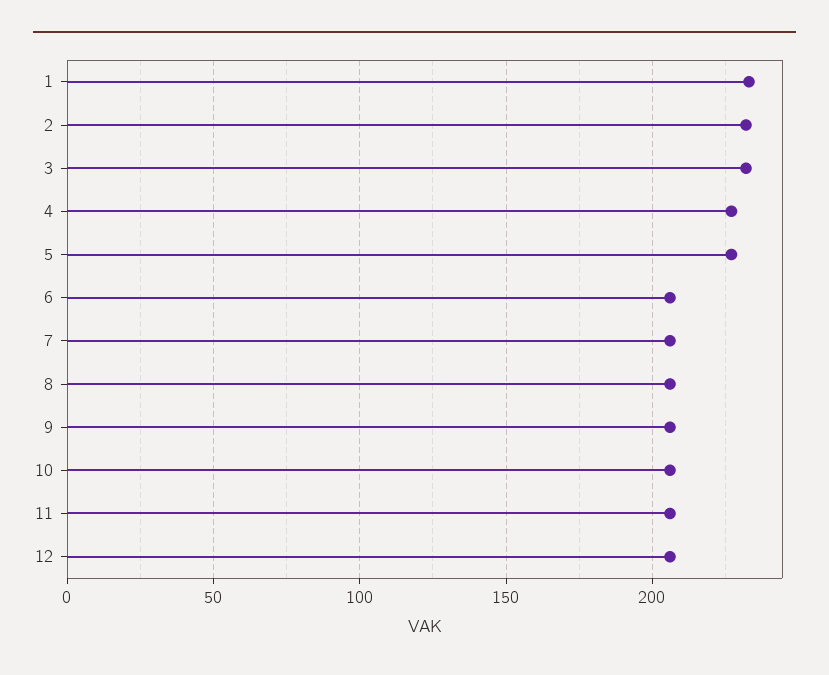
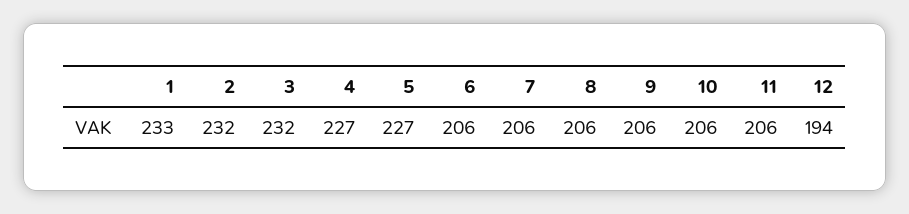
12: 205 -> 194

